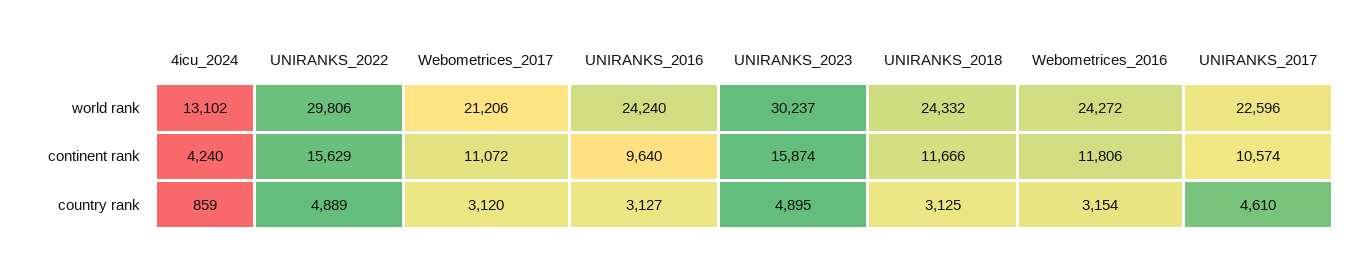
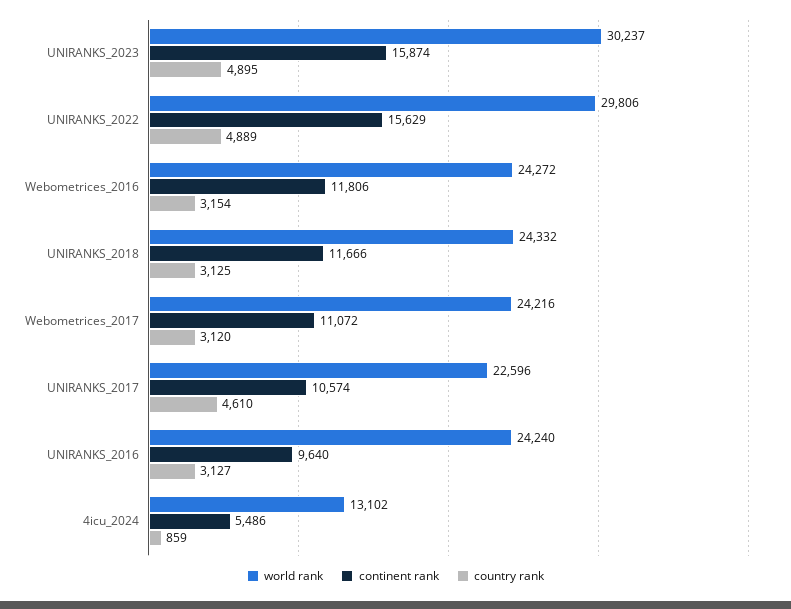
world rank, Webometrices_2017: 21206 -> 24216
continent rank, 4icu_2024: 4240 -> 5486

